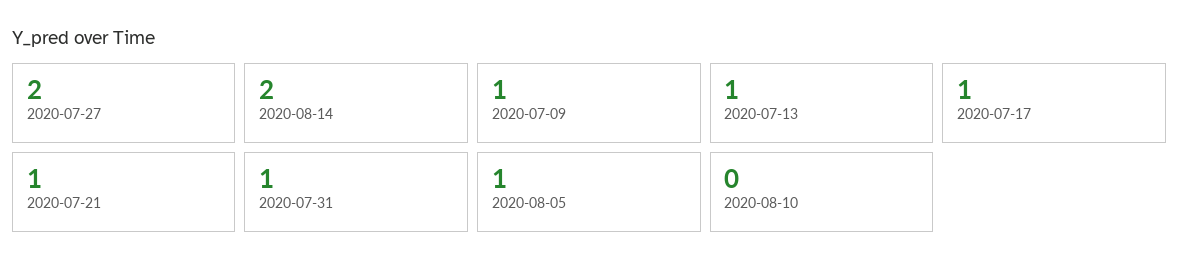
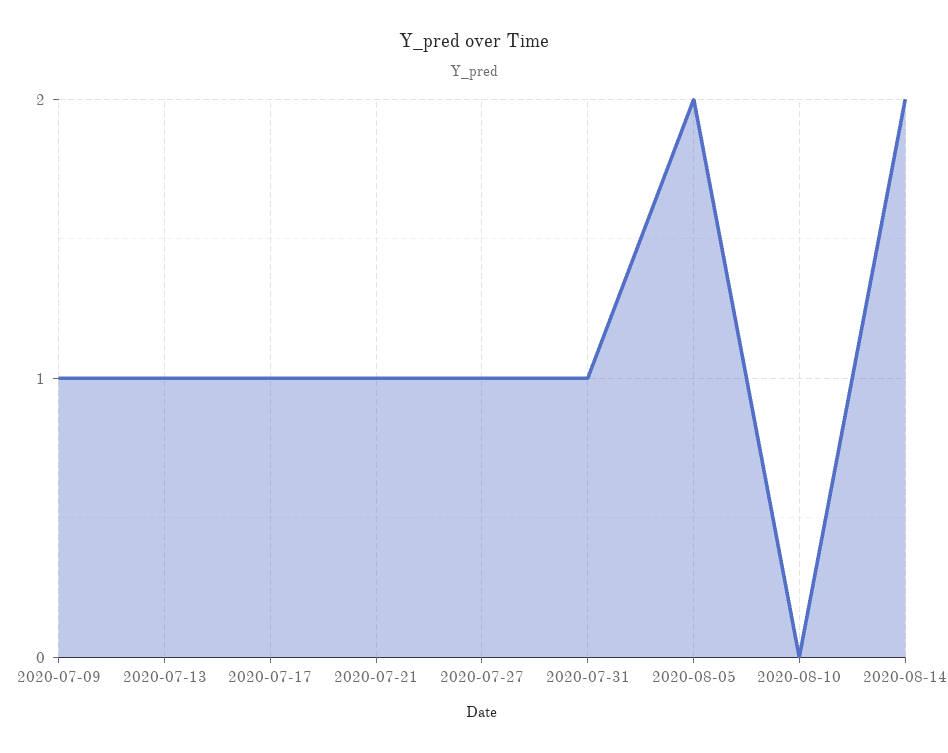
2020-07-27: 2 -> 1
2020-08-05: 1 -> 2

